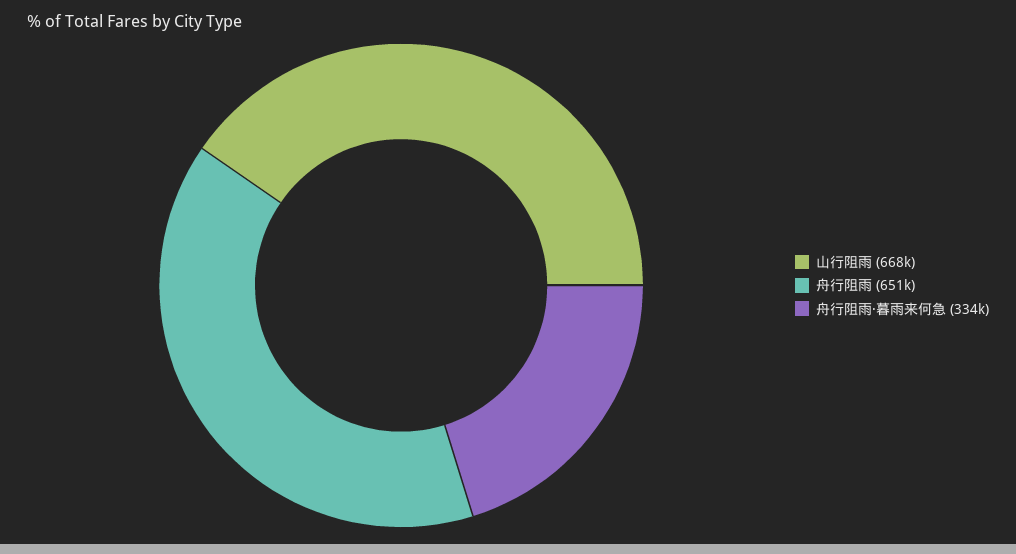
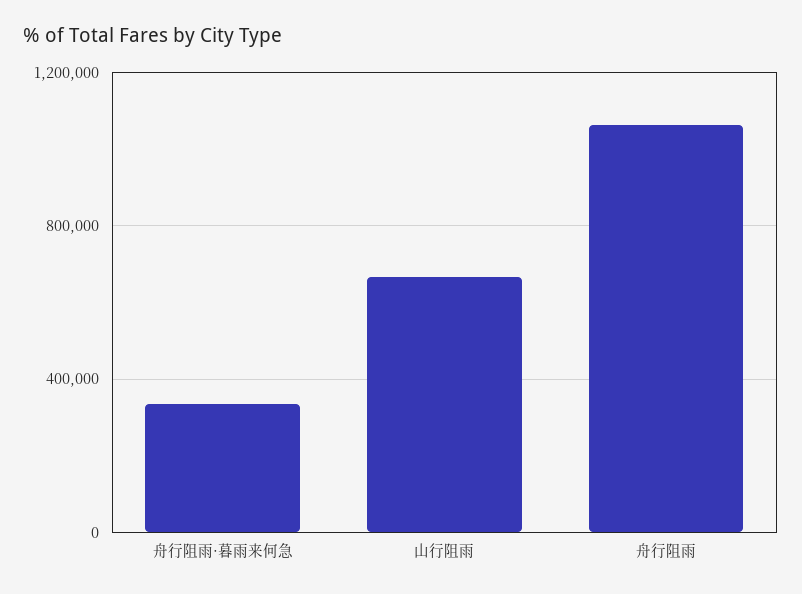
舟行阻雨: 651000 -> 1050000

